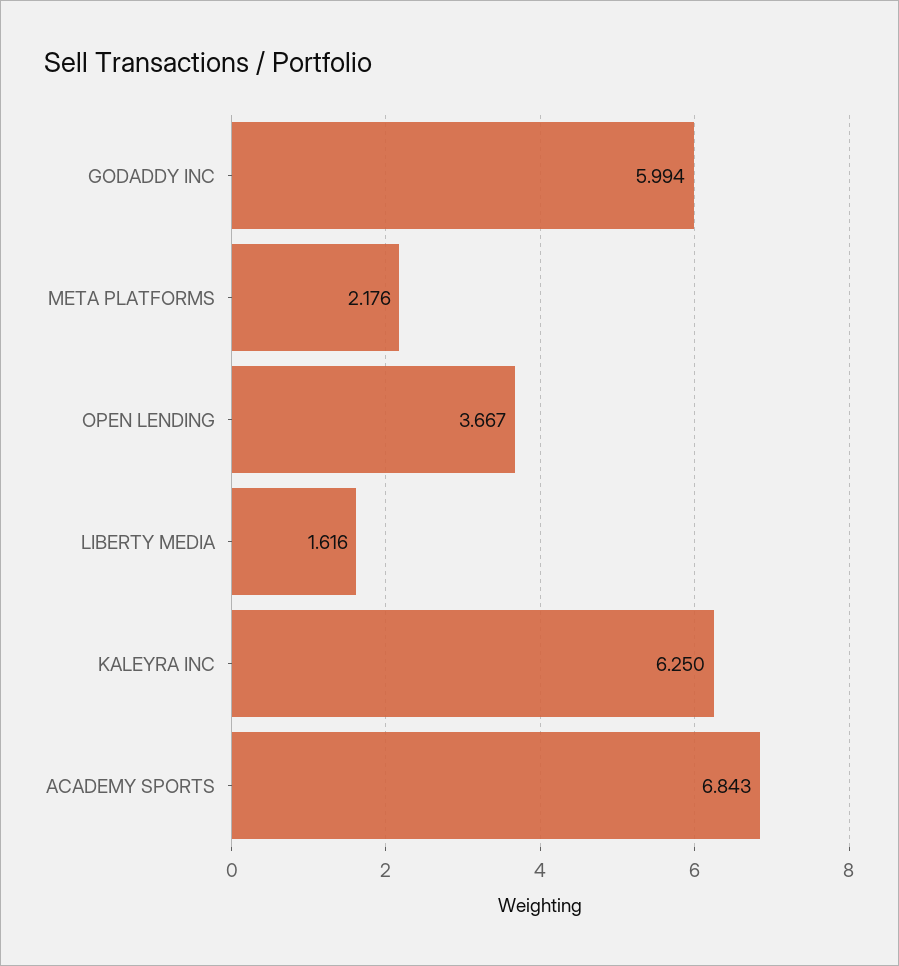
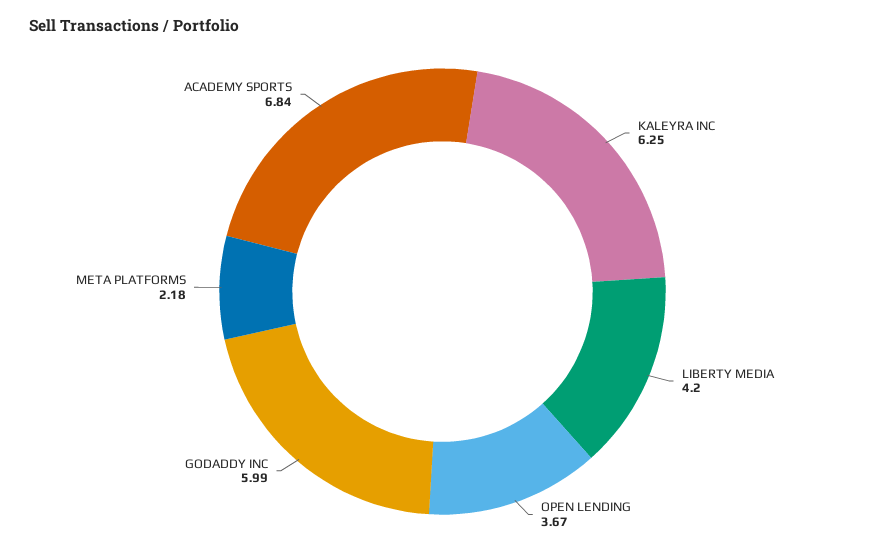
LIBERTY MEDIA: 1.616 -> 4.2

